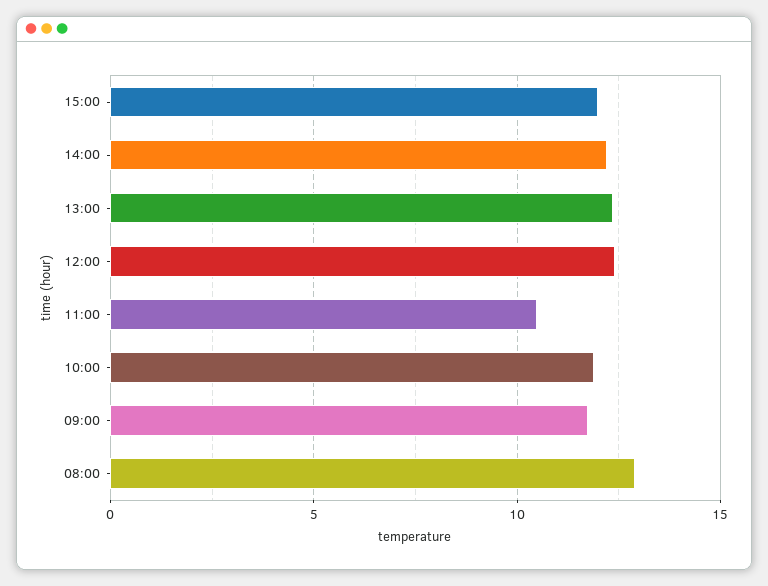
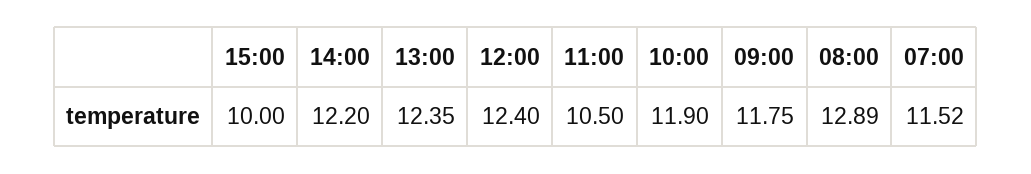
15:00: 12 -> 10
07:00: none -> 11.52

